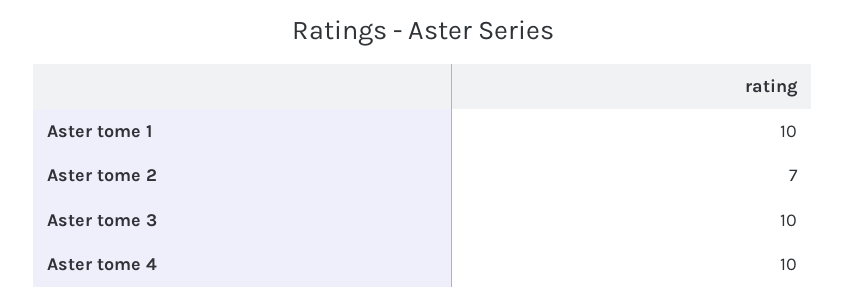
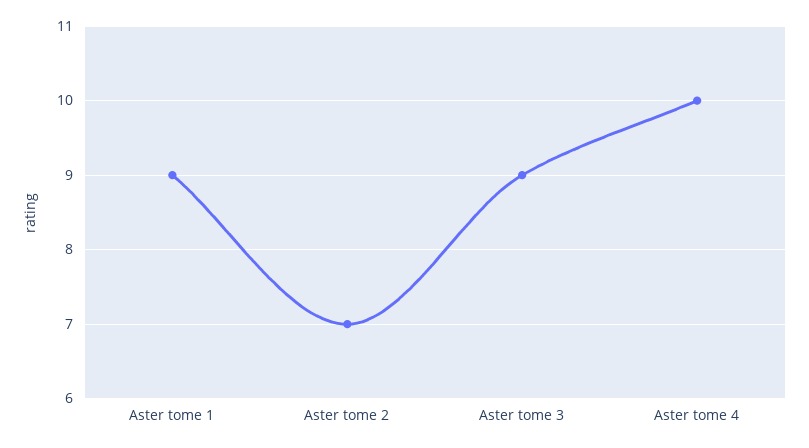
Aster tome 1: 10 -> 9
Aster tome 3: 10 -> 9

